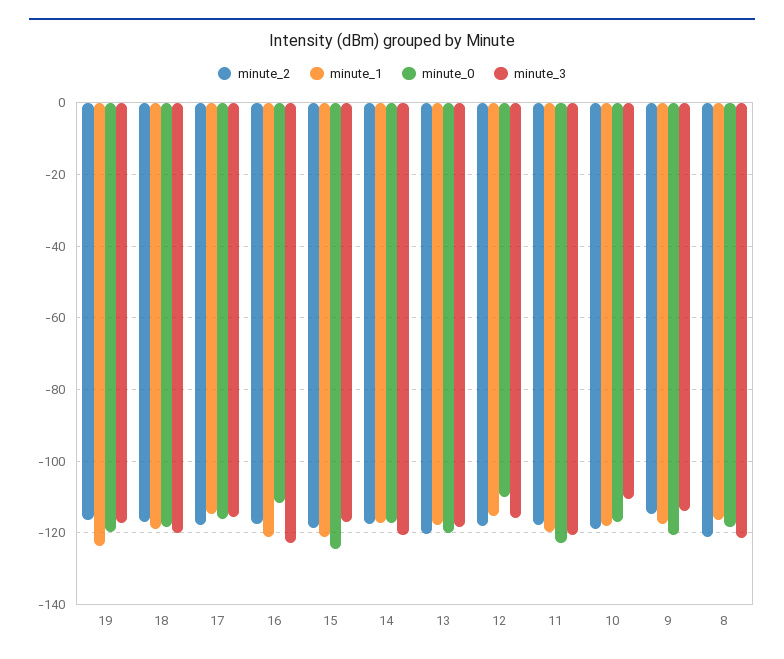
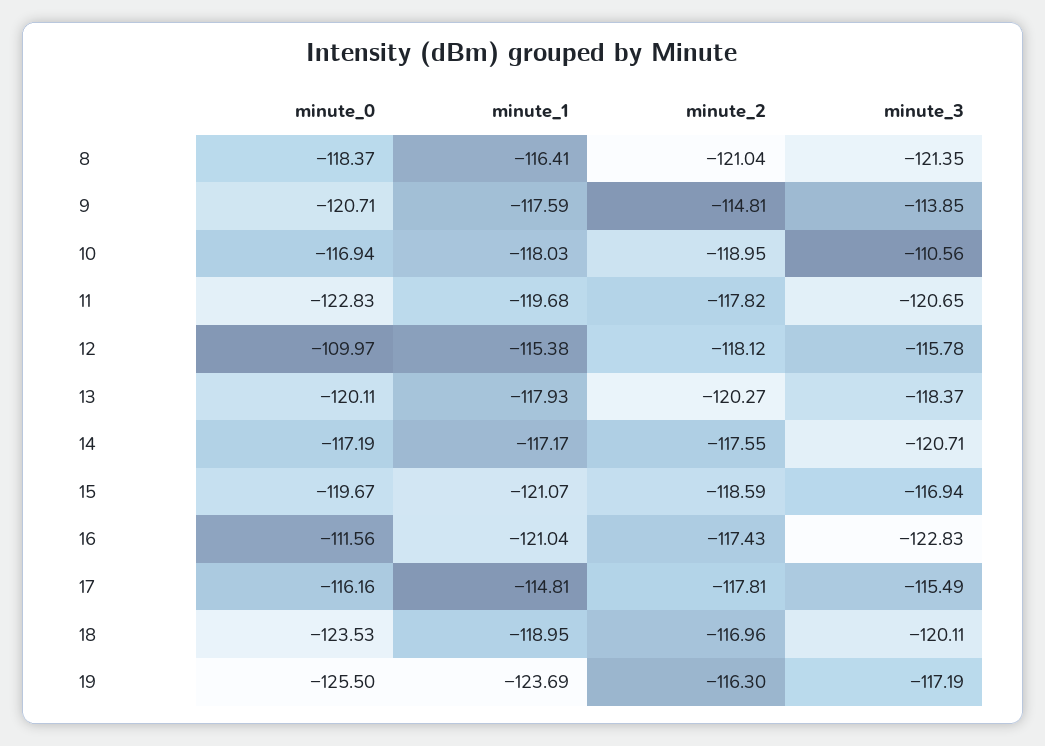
minute_0, 19: -120 -> -125.5
minute_0, 18: -118 -> -123.53
minute_0, 15: -124 -> -119.67

